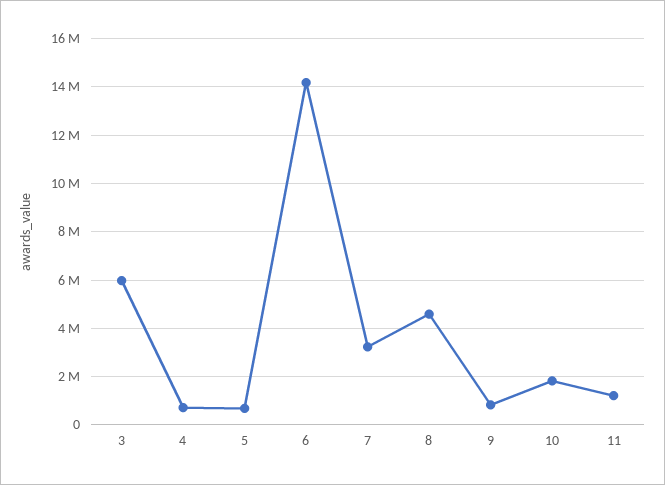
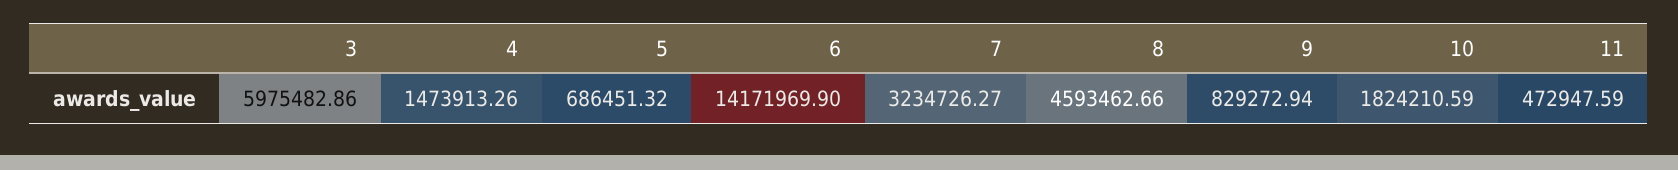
4: 750000 -> 1473913.26
11: 1250000 -> 472947.59

